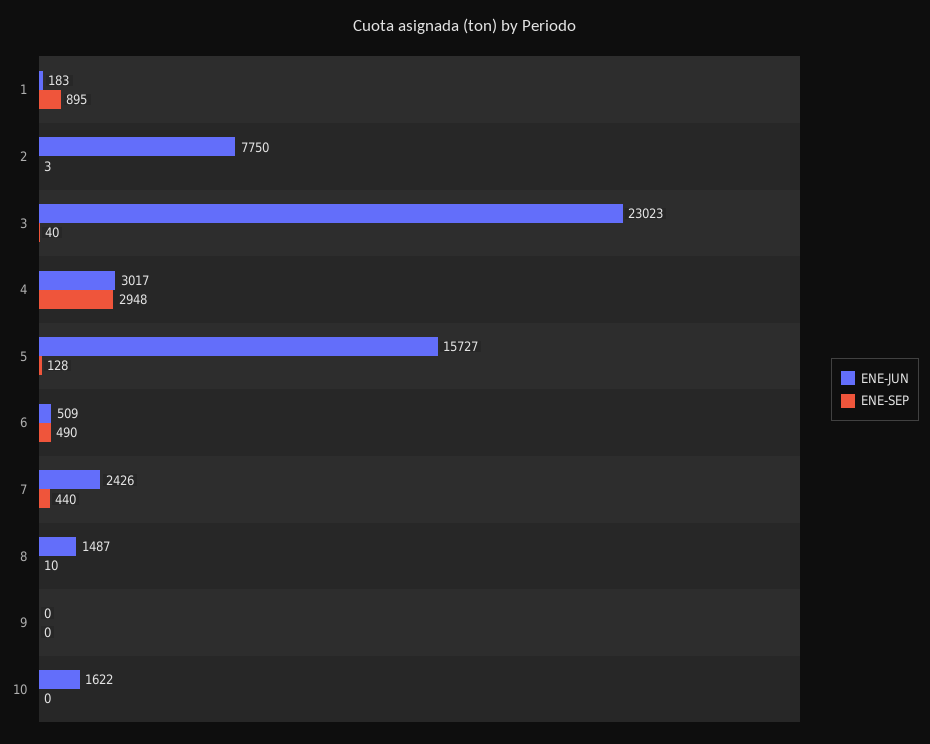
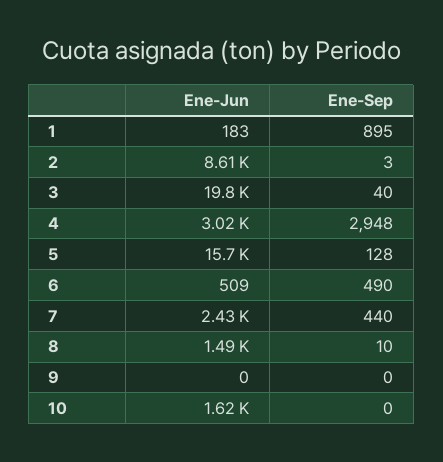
ENE-JUN, 2: 7750 -> 8610
ENE-JUN, 3: 23023 -> 19800

